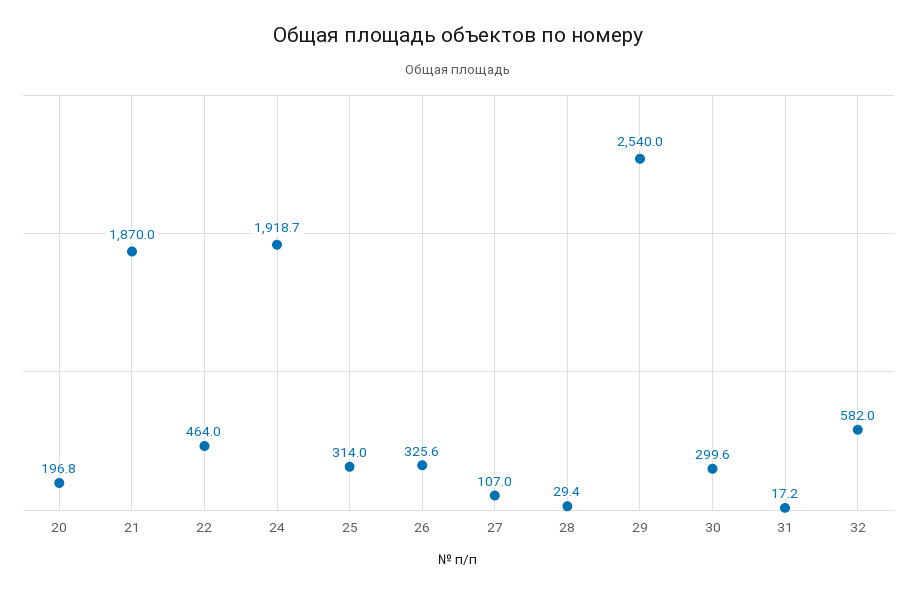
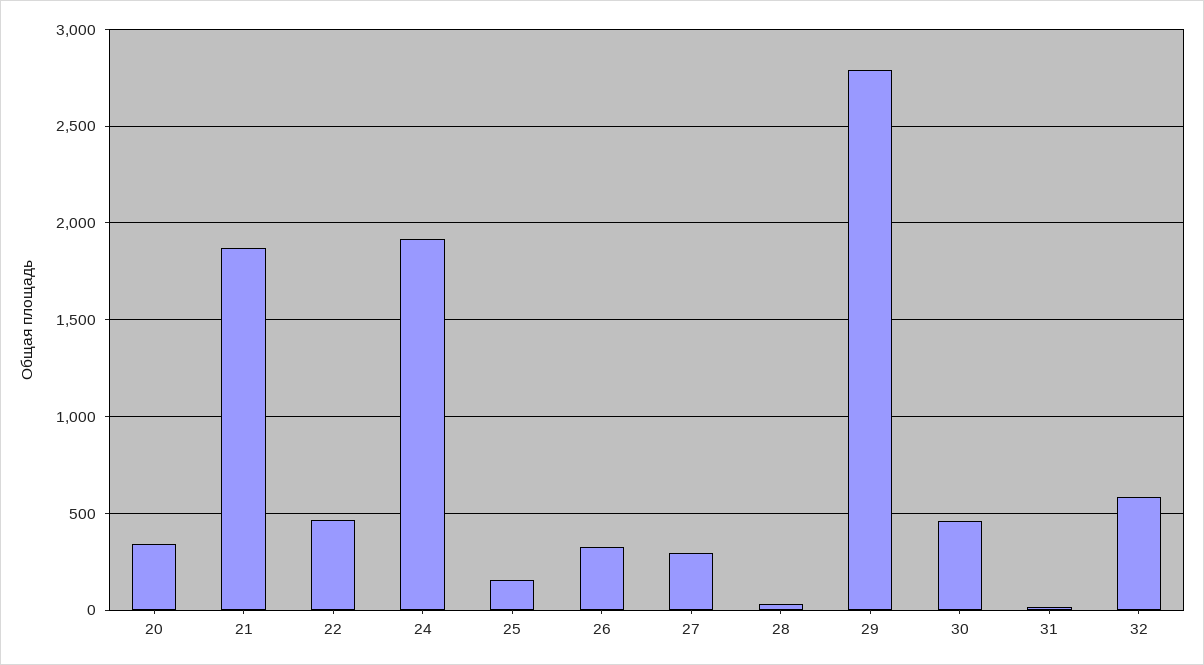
20: 196.8 -> 350
25: 314 -> 150
27: 107 -> 300
29: 2540 -> 2800
30: 299.6 -> 450

